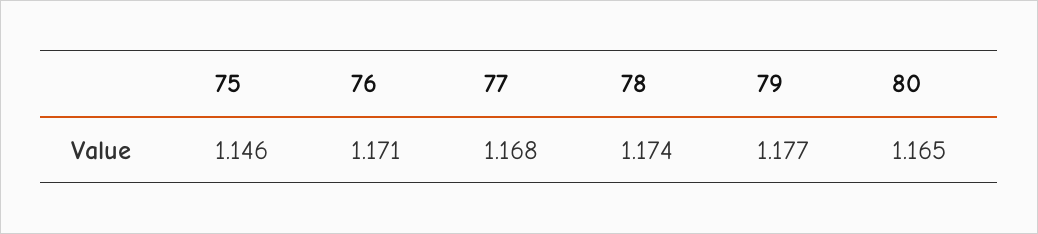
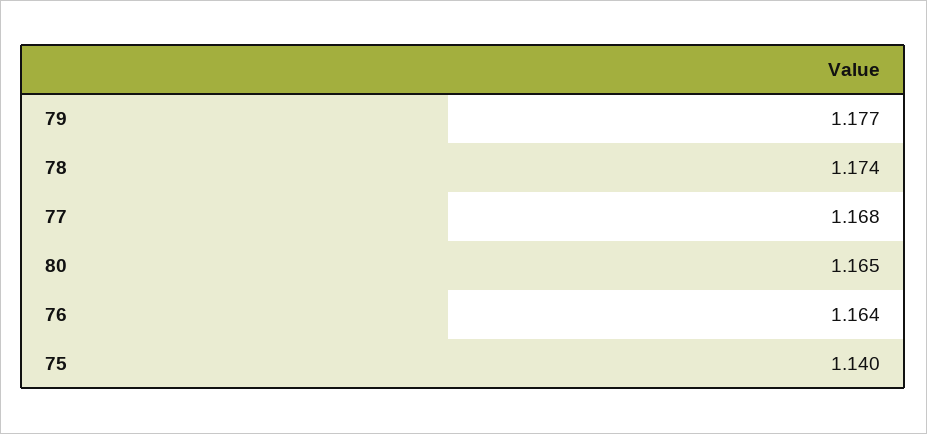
75: 1.146 -> 1.14
76: 1.171 -> 1.164

